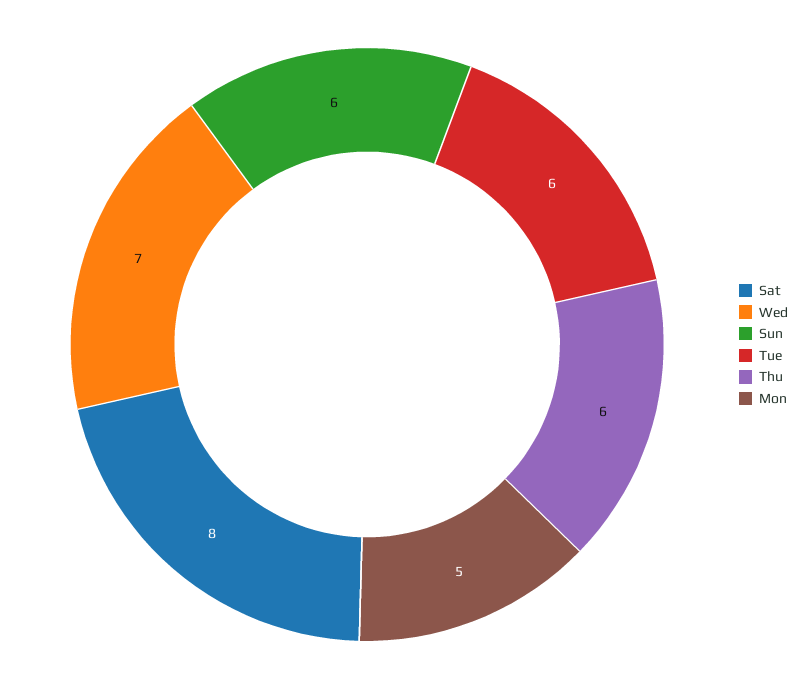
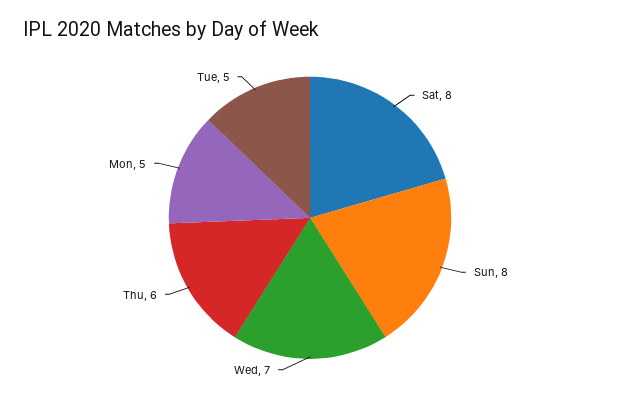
Sun: 6 -> 8
Tue: 6 -> 5

